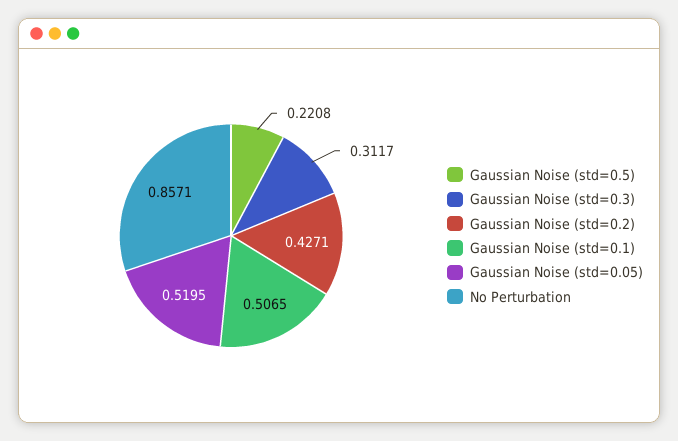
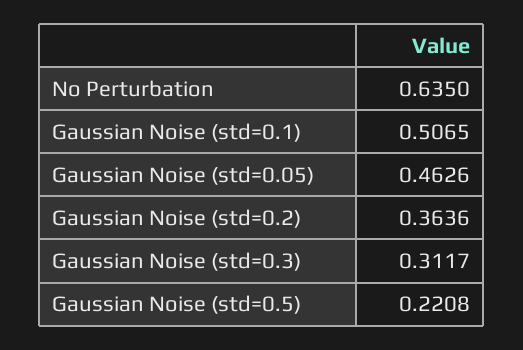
Gaussian Noise (std=0.2): 0.4271 -> 0.3636
Gaussian Noise (std=0.05): 0.5195 -> 0.4626
No Perturbation: 0.8571 -> 0.635

